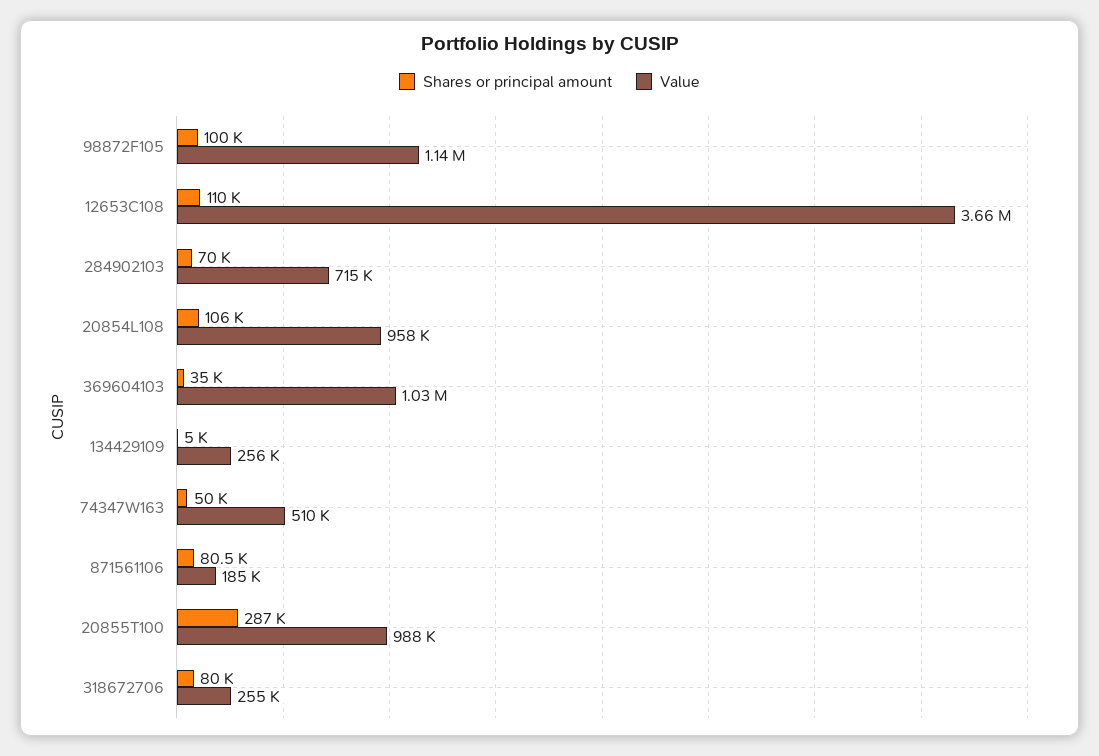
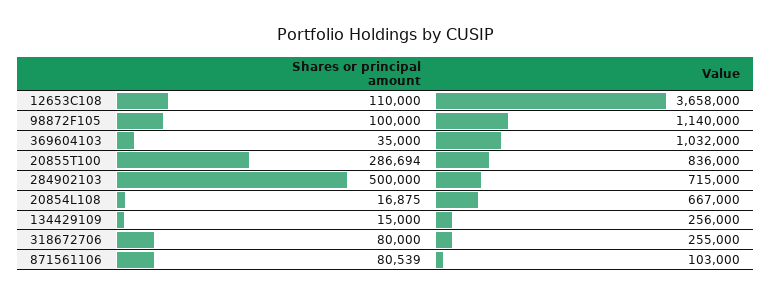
Shares or principal amount, 284902103: 70000 -> 500000
Shares or principal amount, 20854L108: 106000 -> 16875
Value, 20854L108: 958000 -> 667000
Shares or principal amount, 134429109: 5000 -> 15000
Shares or principal amount, 74347W163: 50000 -> none
Value, 74347W163: 510000 -> none
Value, 871561106: 185000 -> 103000
Value, 20855T100: 988000 -> 836000

